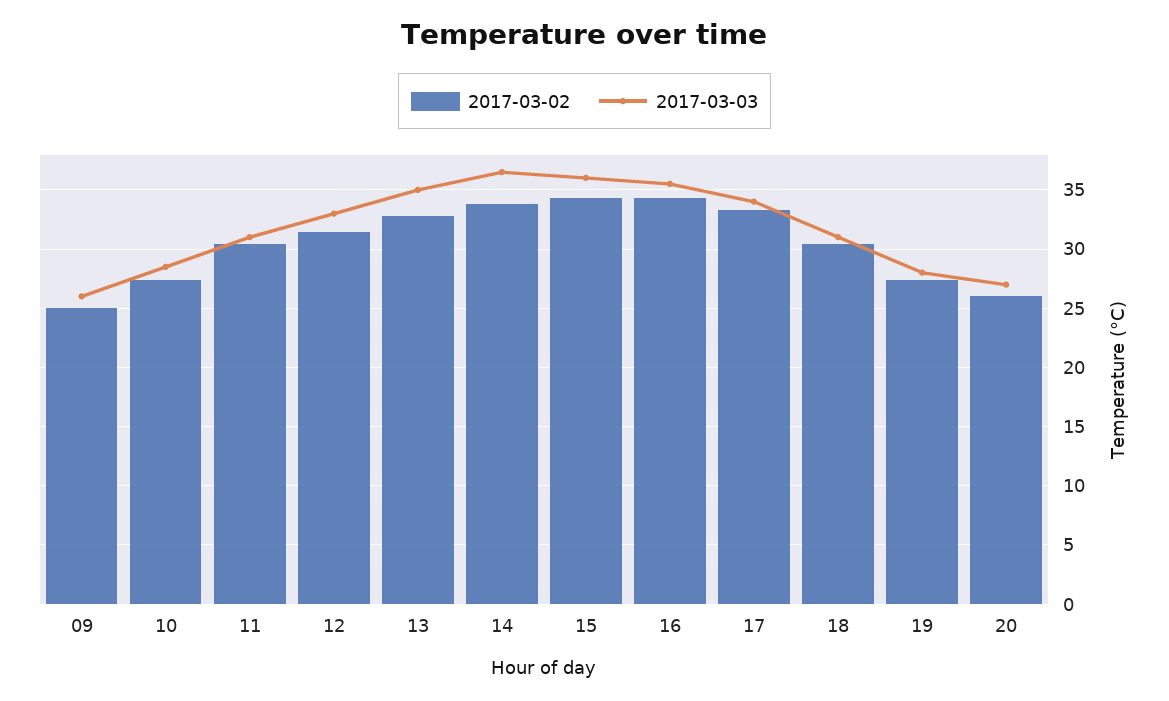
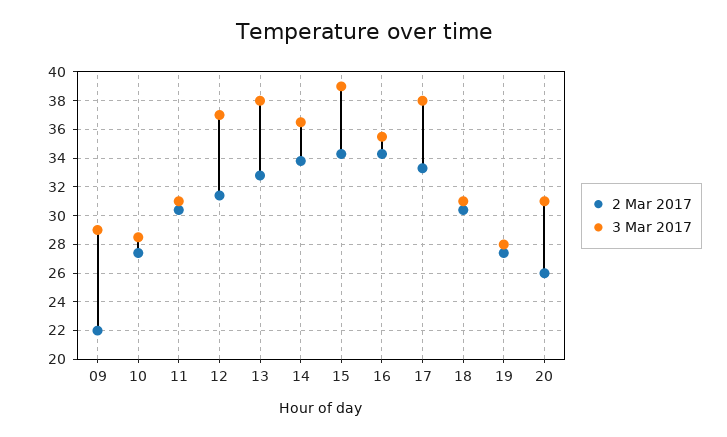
2017-03-02, 09: 25 -> 22
2017-03-03, 09: 26 -> 29
2017-03-03, 12: 33 -> 37
2017-03-03, 13: 35 -> 38
2017-03-03, 15: 36 -> 39
2017-03-03, 17: 34 -> 38
2017-03-03, 20: 27 -> 31

